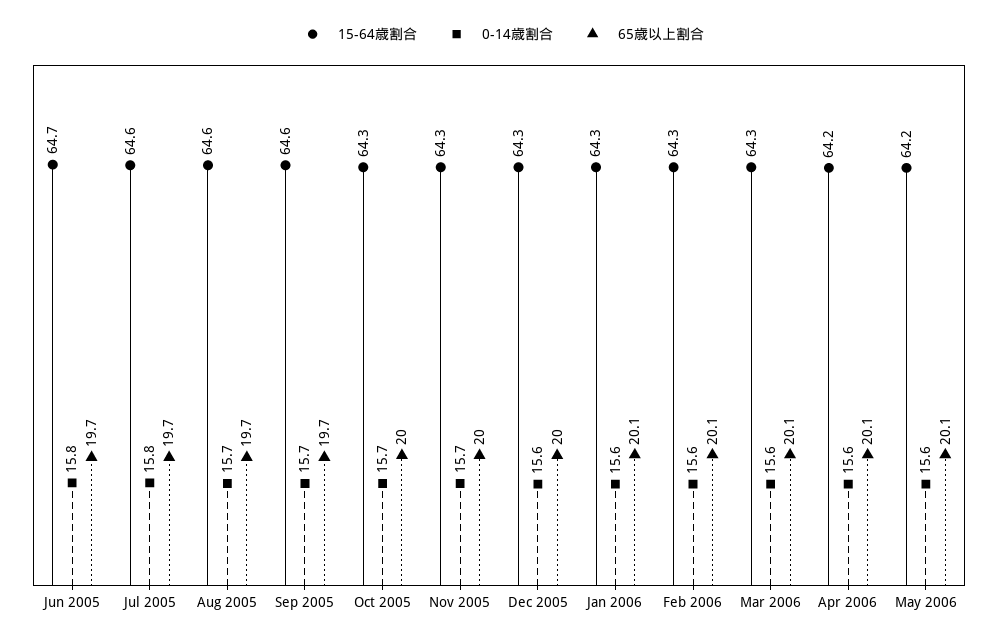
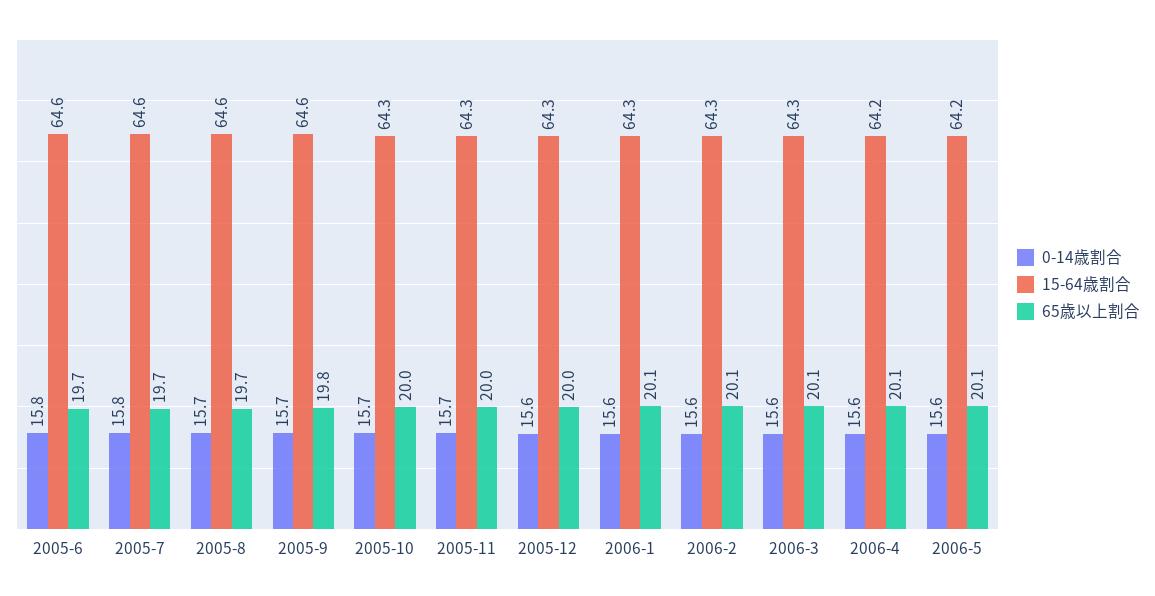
15-64歳割合, Jun 2005: 64.7 -> 64.6
65歳以上割合, Sep 2005: 19.7 -> 19.8

